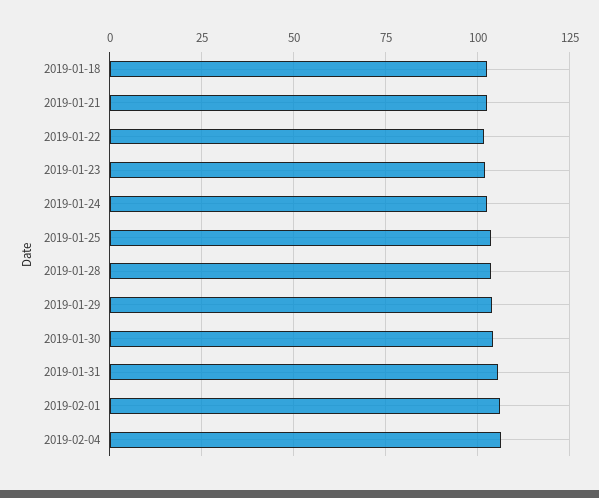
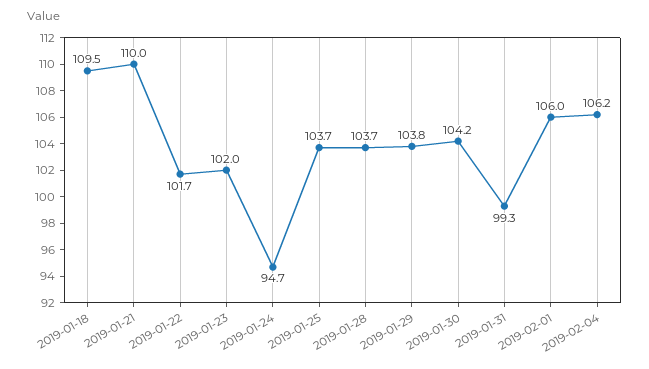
2019-01-18: 102.5 -> 109.5
2019-01-21: 102.5 -> 110
2019-01-24: 102.5 -> 94.7
2019-01-31: 105 -> 99.3

